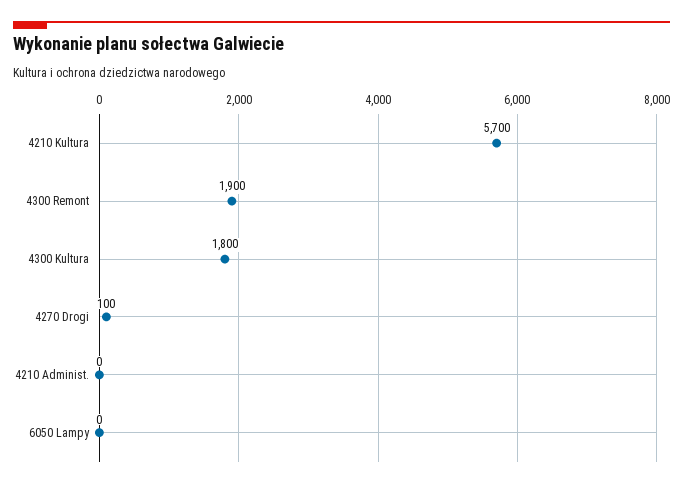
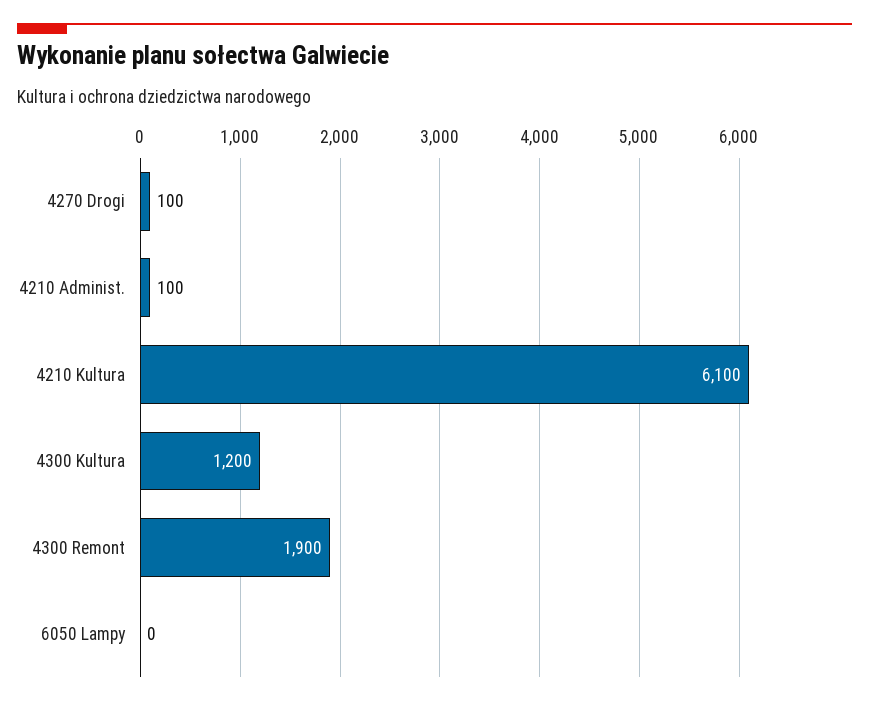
4210 Kultura: 5700 -> 6100
4300 Kultura: 1800 -> 1200
4210 Administ.: 0 -> 100

